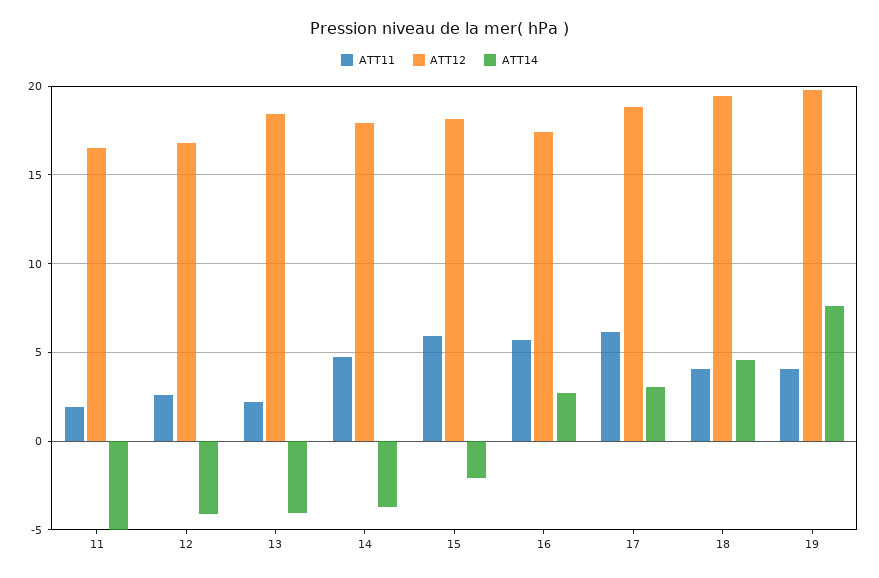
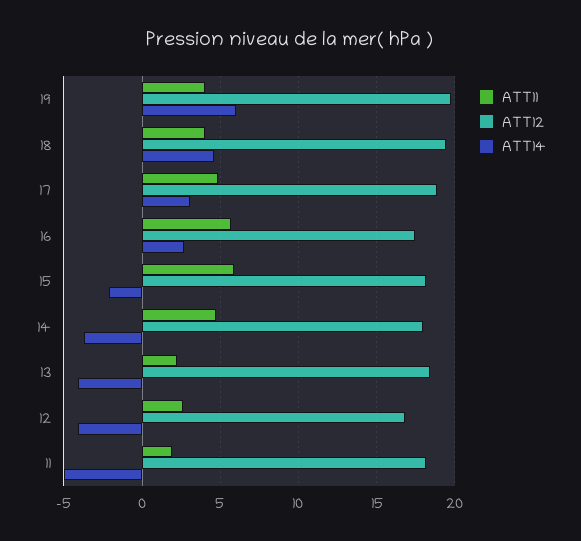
ATT12, 11: 16.5 -> 18
ATT11, 17: 6 -> 5
ATT14, 19: 7.5 -> 6

